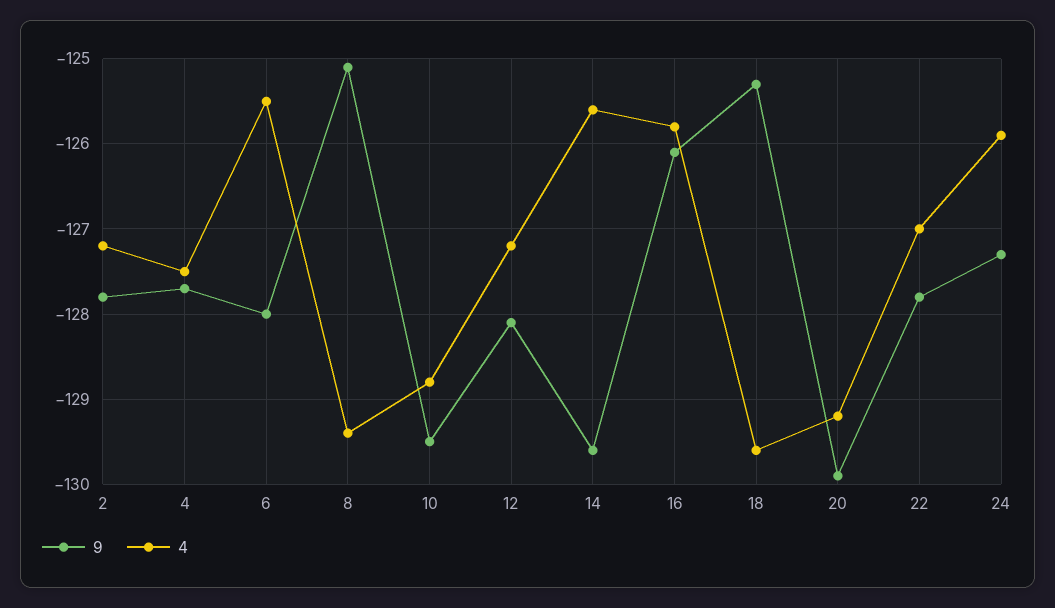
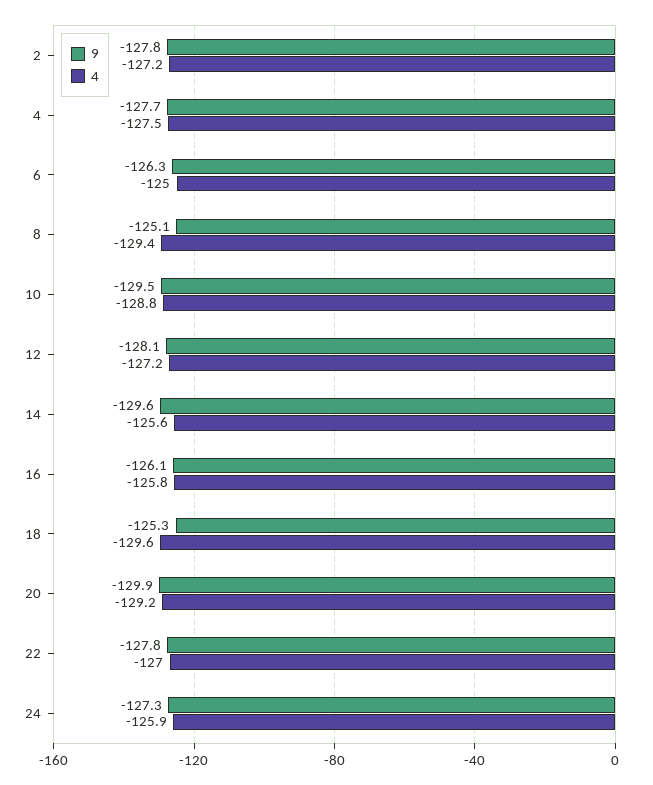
9, 6: -128 -> -126.3
4, 6: -125.5 -> -125

